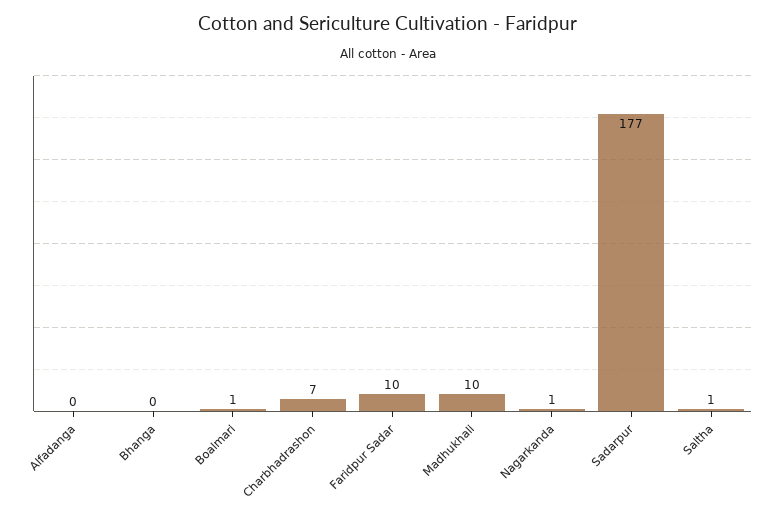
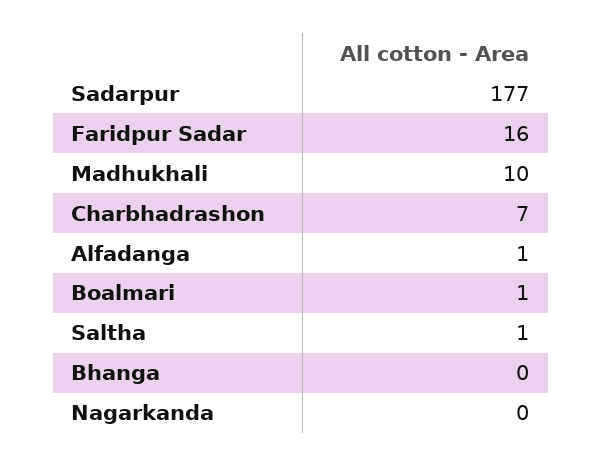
Alfadanga: 0 -> 1
Faridpur Sadar: 10 -> 16
Nagarkanda: 1 -> 0

